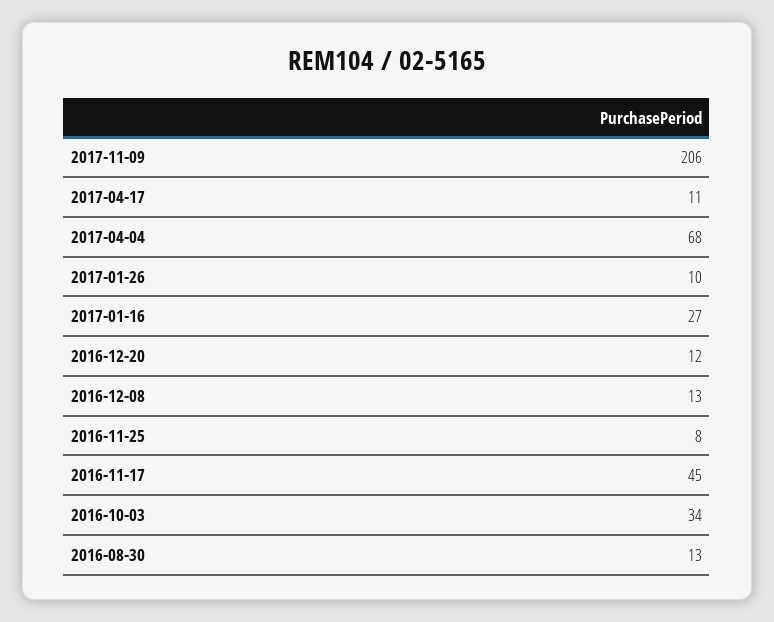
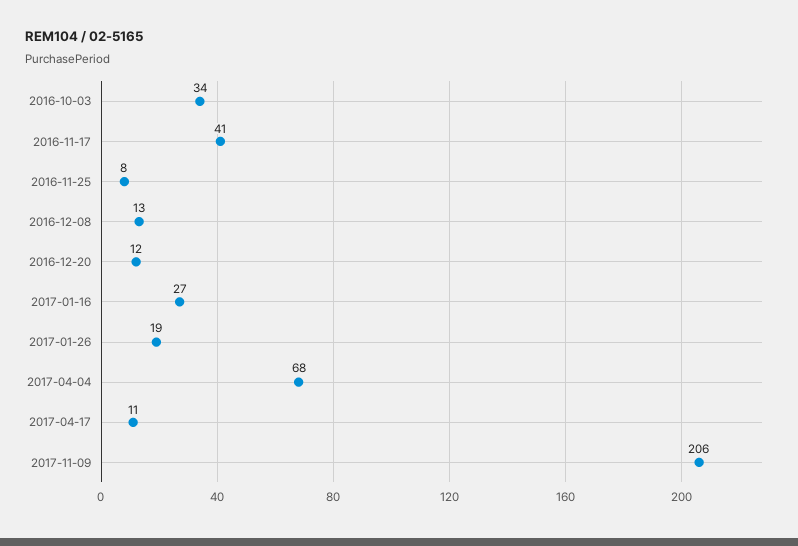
2017-01-26: 10 -> 19
2016-11-17: 45 -> 41
2016-08-30: 13 -> none

